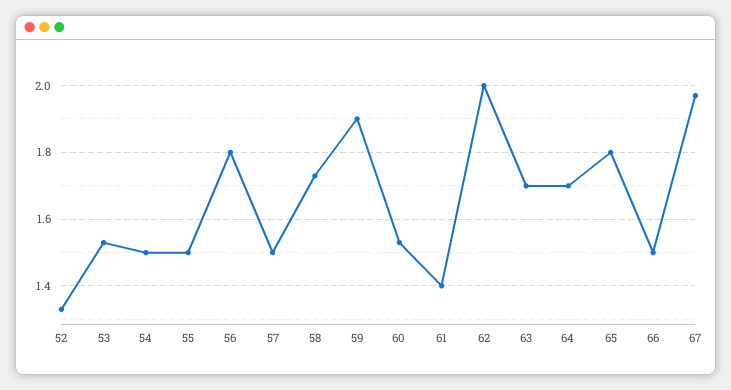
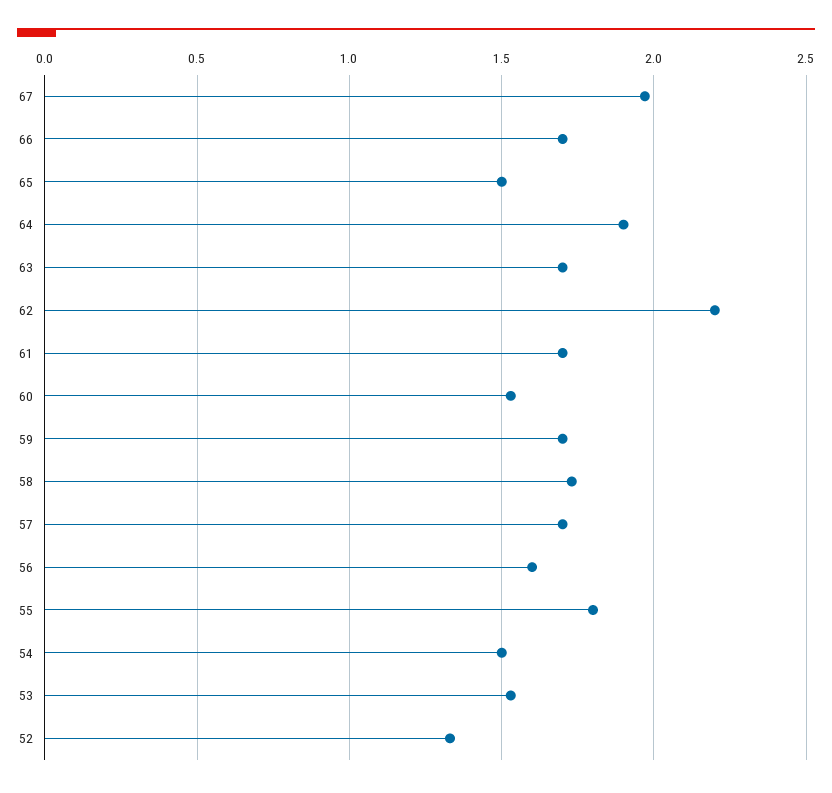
55: 1.5 -> 1.8
56: 1.8 -> 1.6
57: 1.5 -> 1.7
59: 1.9 -> 1.7
61: 1.4 -> 1.7
62: 2 -> 2.2
64: 1.7 -> 1.9
65: 1.8 -> 1.5
66: 1.5 -> 1.7

